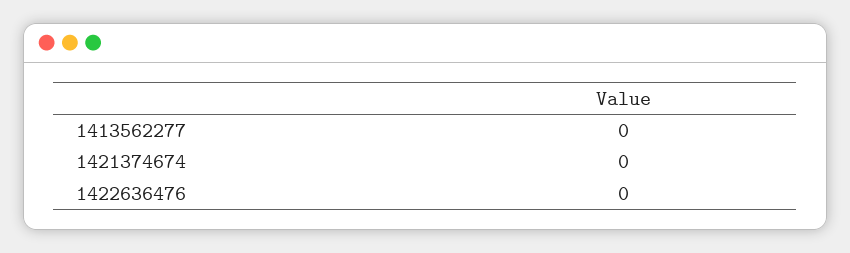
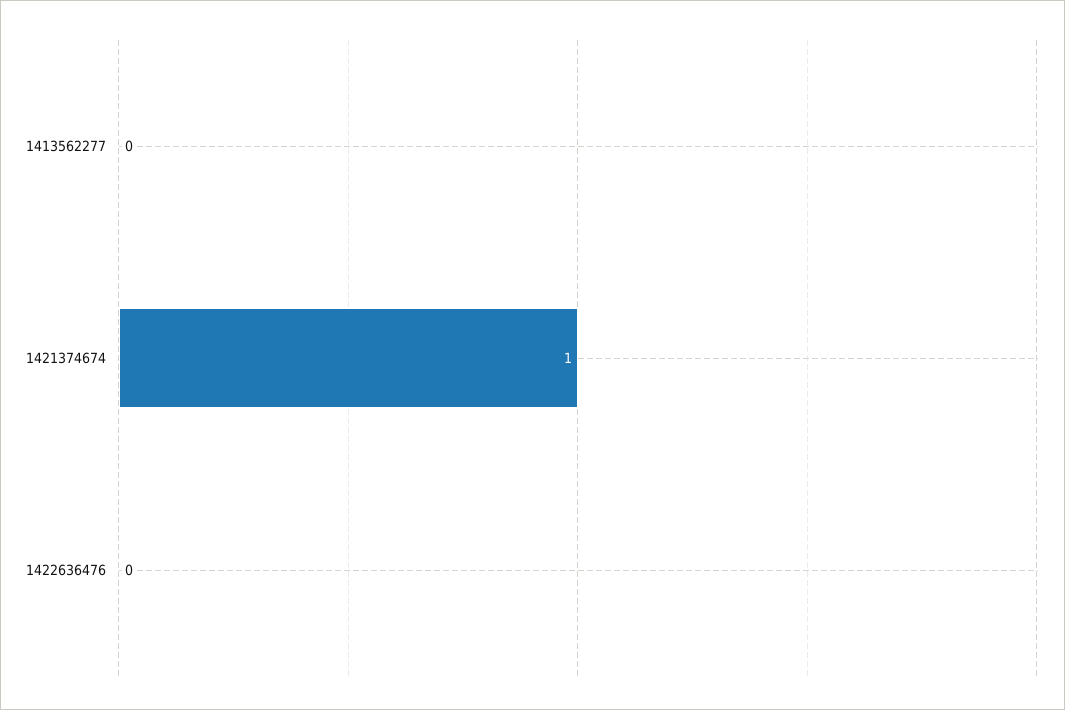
1421374674: 0 -> 1

